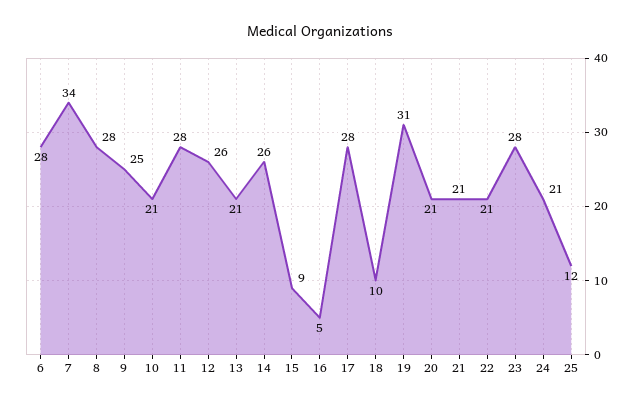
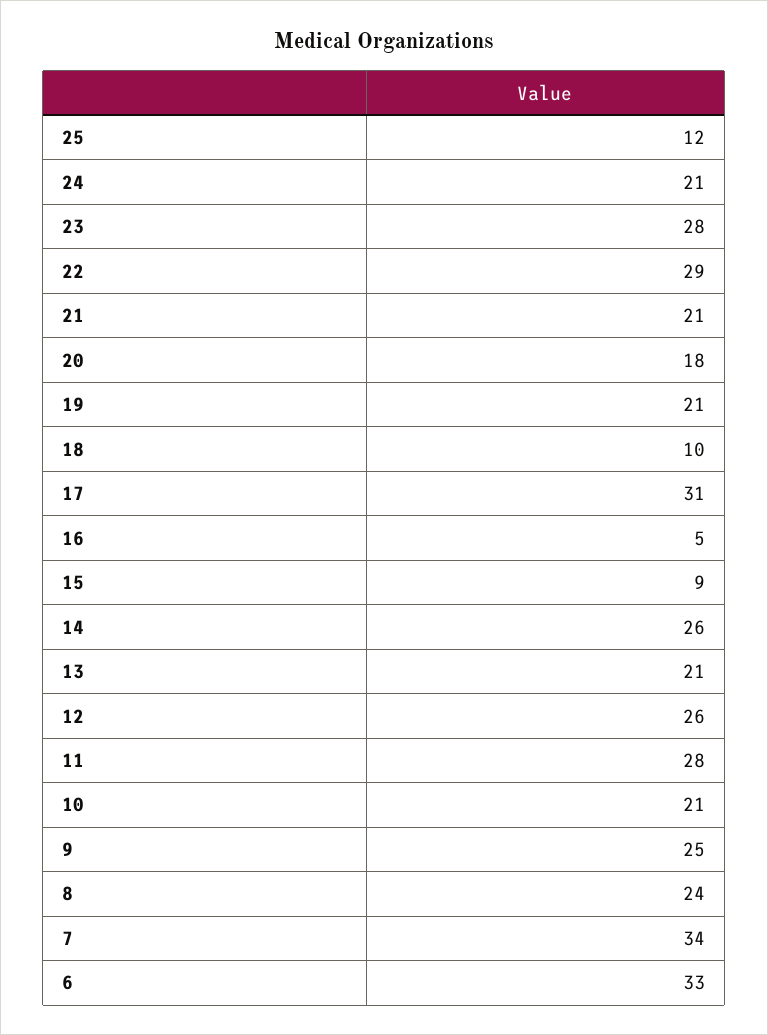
6: 28 -> 33
8: 28 -> 24
17: 28 -> 31
19: 31 -> 21
20: 21 -> 18
22: 21 -> 29

